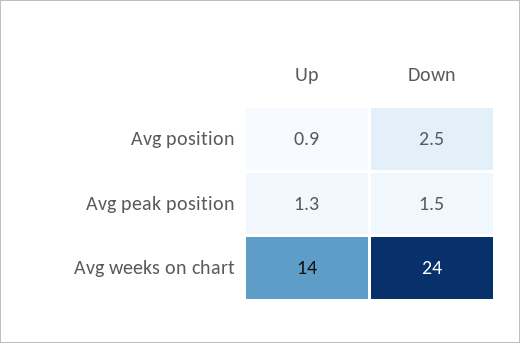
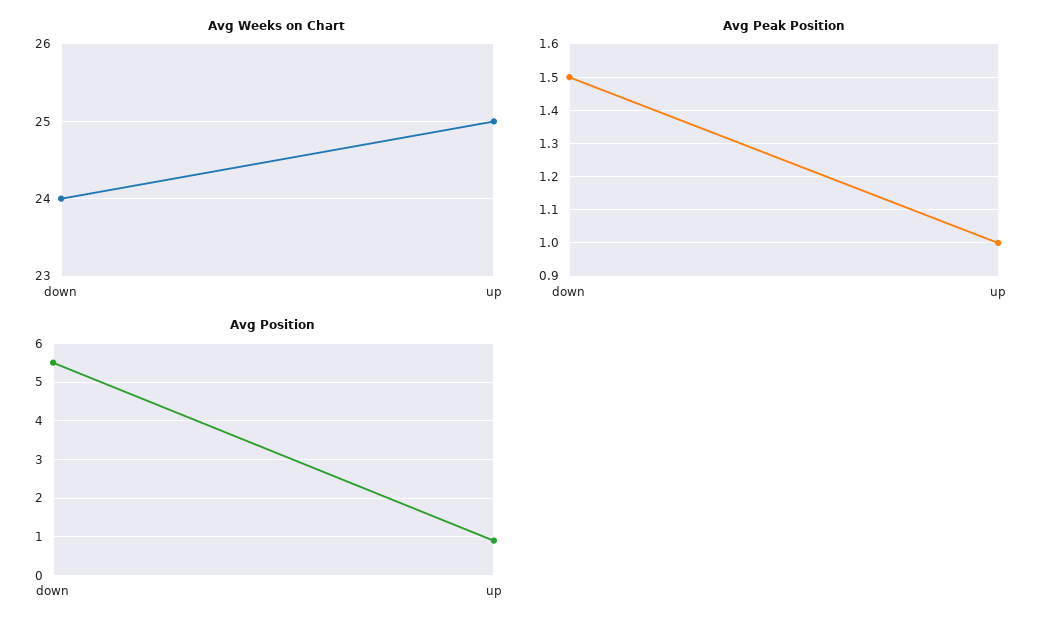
Avg position, Down: 2.5 -> 5.5
Avg peak position, Up: 1.3 -> 1
Avg weeks on chart, Up: 14 -> 25

